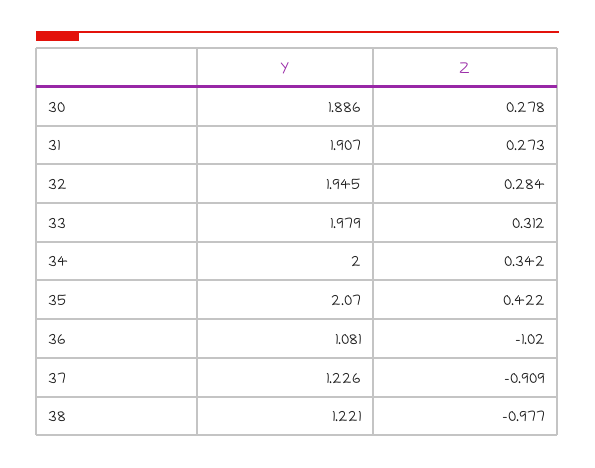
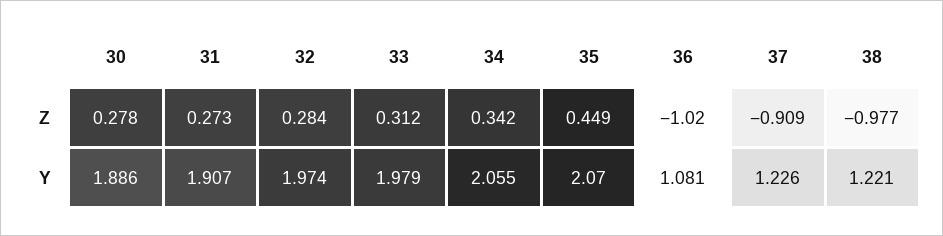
Y, 32: 1.945 -> 1.974
Y, 34: 2 -> 2.055
Z, 35: 0.422 -> 0.449

